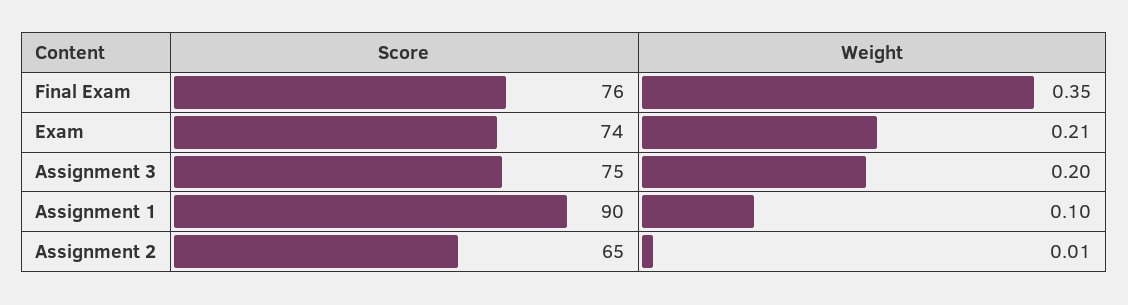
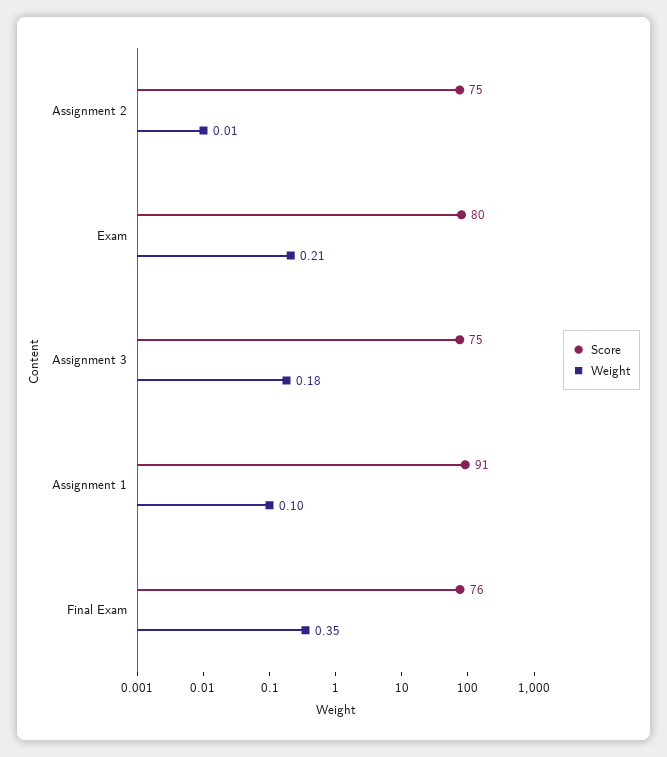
Score, Exam: 74 -> 80
Weight, Assignment 3: 0.2 -> 0.18
Score, Assignment 1: 90 -> 91
Score, Assignment 2: 65 -> 75

